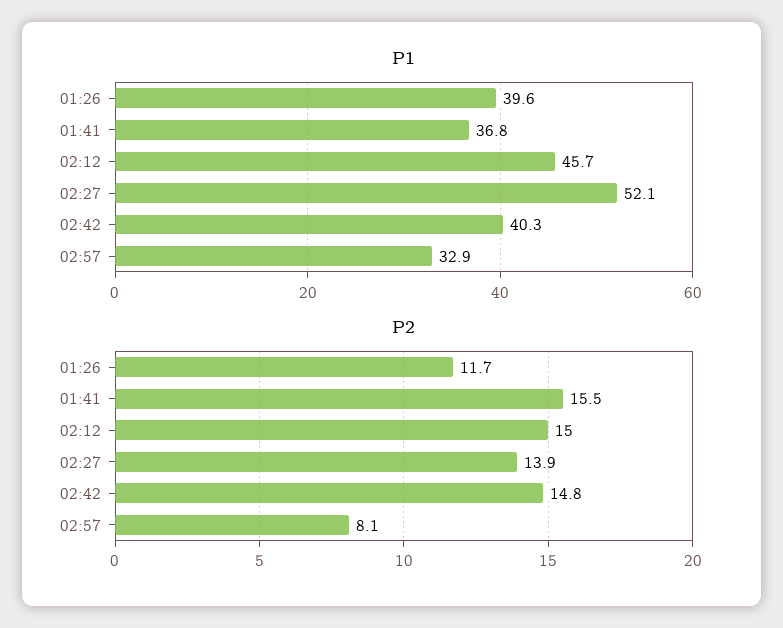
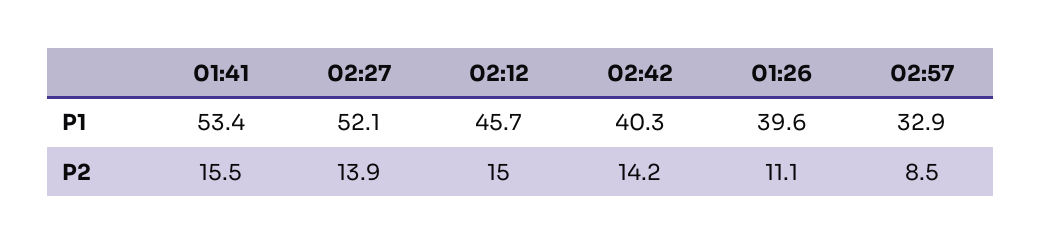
P1, 01:41: 36.8 -> 53.4
P2, 01:26: 11.7 -> 11.1
P2, 02:42: 14.8 -> 14.2
P2, 02:57: 8.1 -> 8.5

